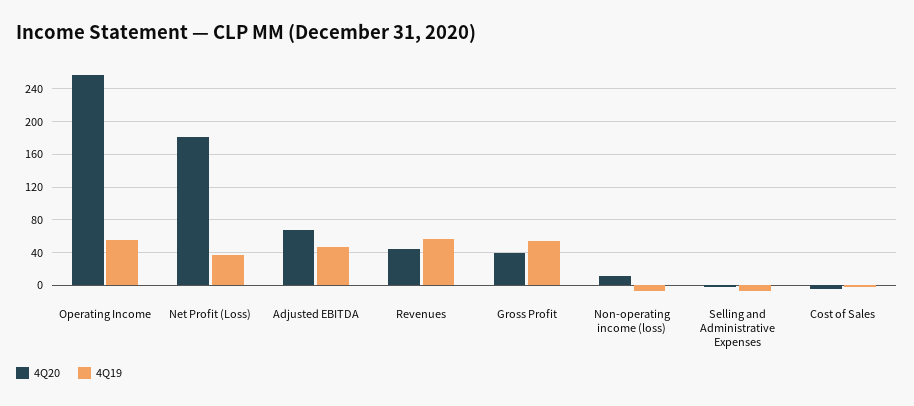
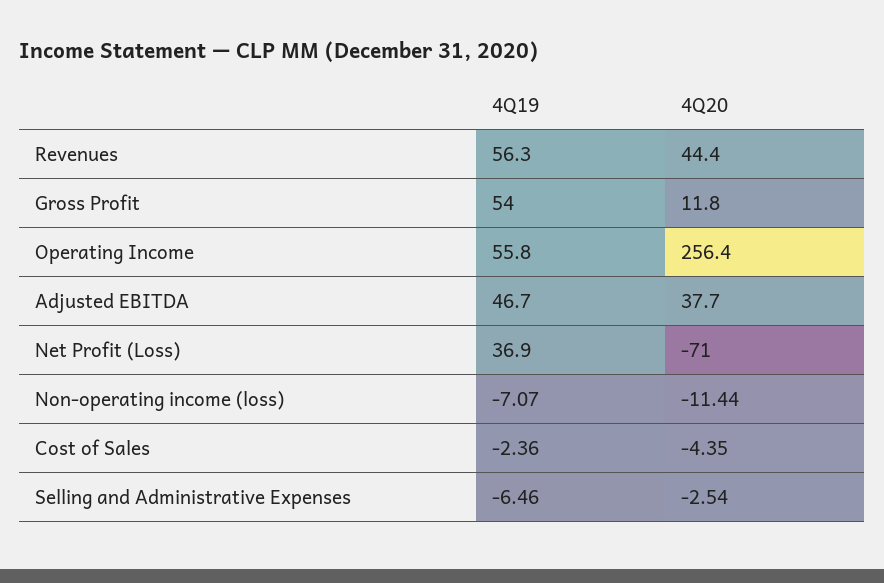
4Q20, Net Profit (Loss): 180 -> -71
4Q20, Adjusted EBITDA: 70 -> 37.7
4Q20, Gross Profit: 40 -> 11.8
4Q20, Non-operating income (loss): 10 -> -11.44

